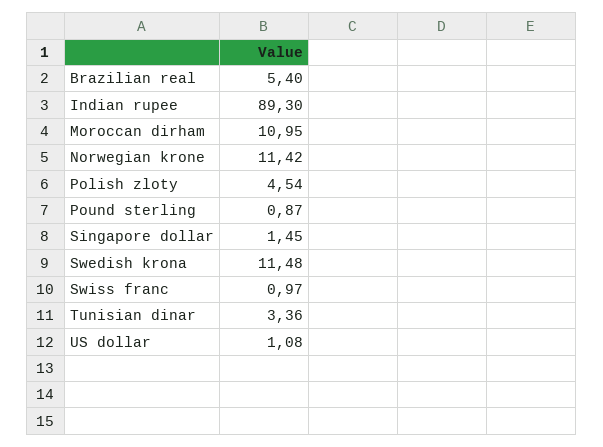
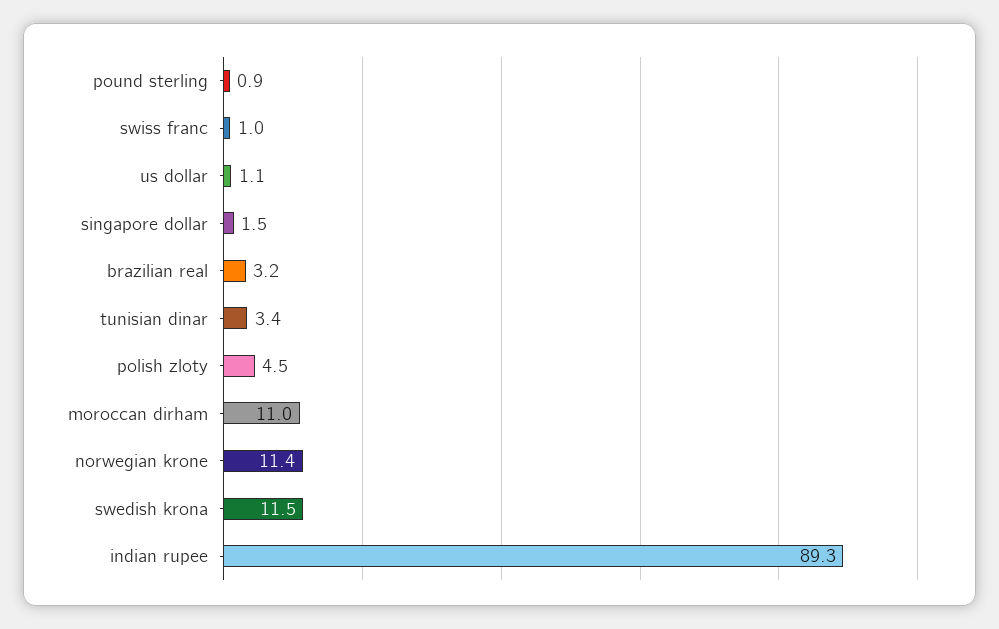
Brazilian real: 5.4 -> 3.2

